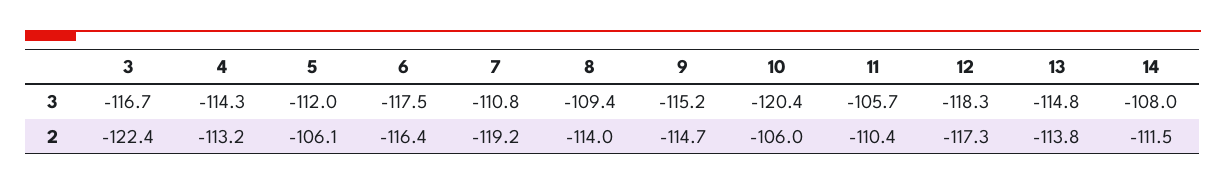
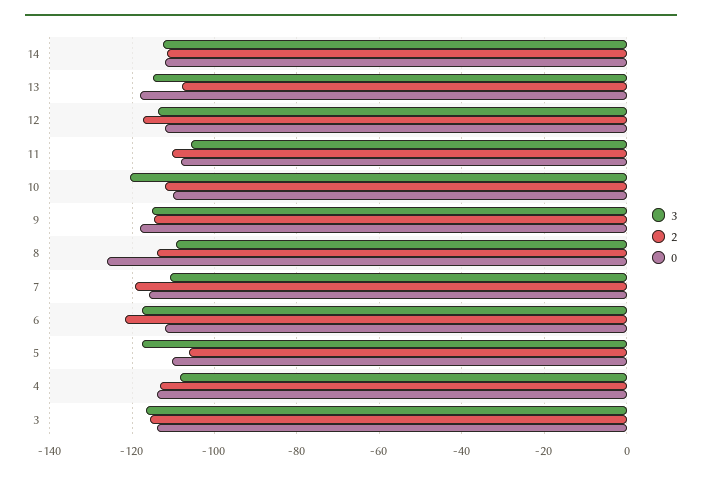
3, 4: -114.3 -> -108
3, 5: -112 -> -118
3, 12: -118.3 -> -114
3, 14: -108 -> -112
2, 3: -122.4 -> -116
2, 6: -116.4 -> -122
2, 10: -106 -> -112
2, 13: -113.8 -> -108
0, 14: none -> -112
0, 13: none -> -118
0, 12: none -> -112
0, 11: none -> -108
0, 10: none -> -110
0, 9: none -> -118
0, 8: none -> -126
0, 7: none -> -116
0, 6: none -> -112
0, 5: none -> -110
0, 4: none -> -114
0, 3: none -> -114

